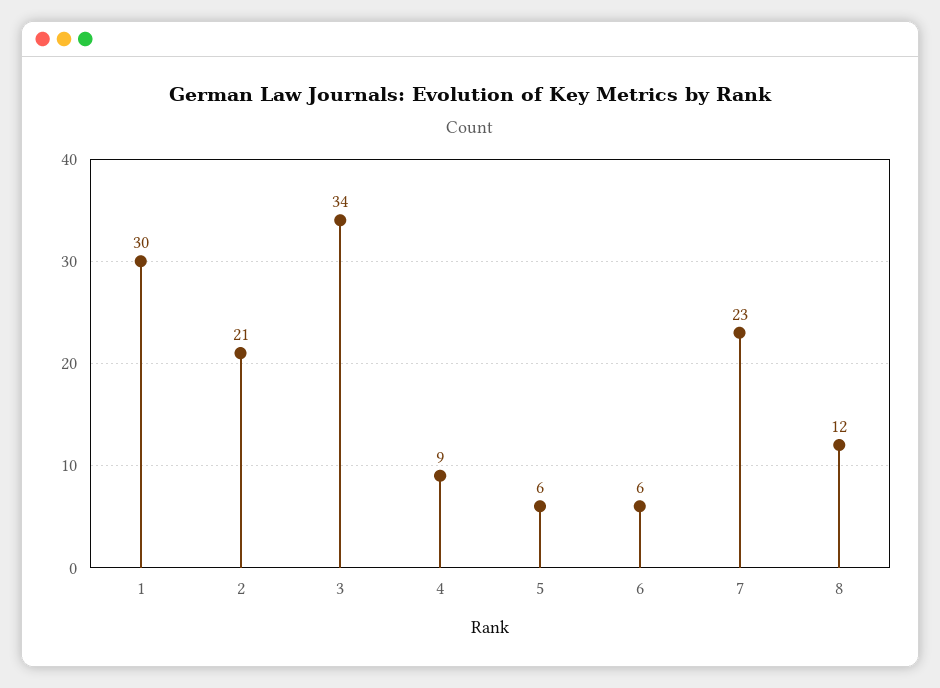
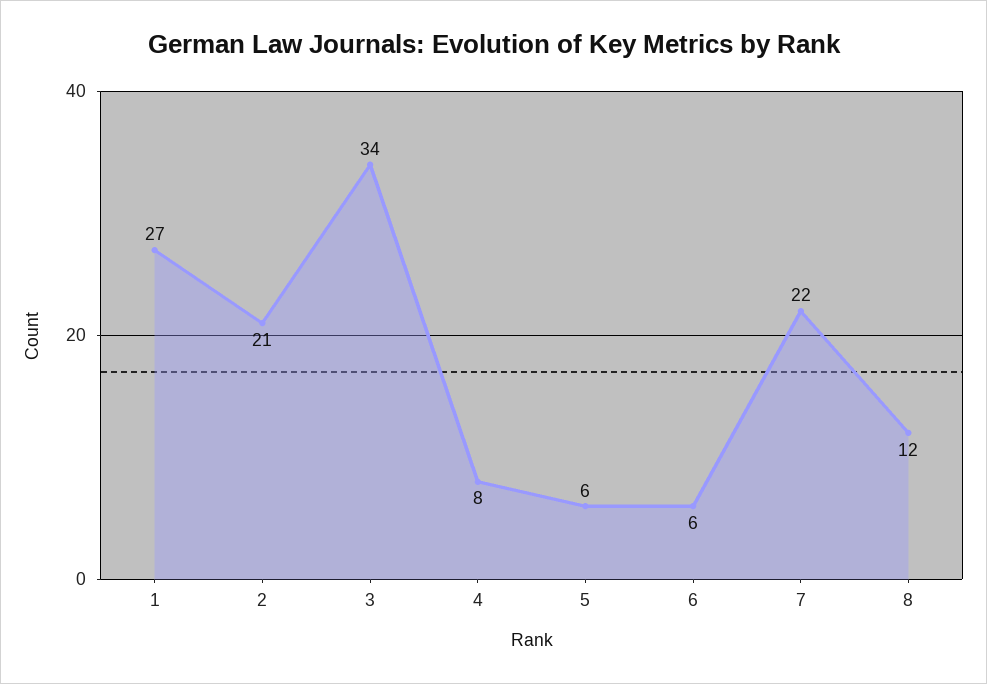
1: 30 -> 27
4: 9 -> 8
7: 23 -> 22

